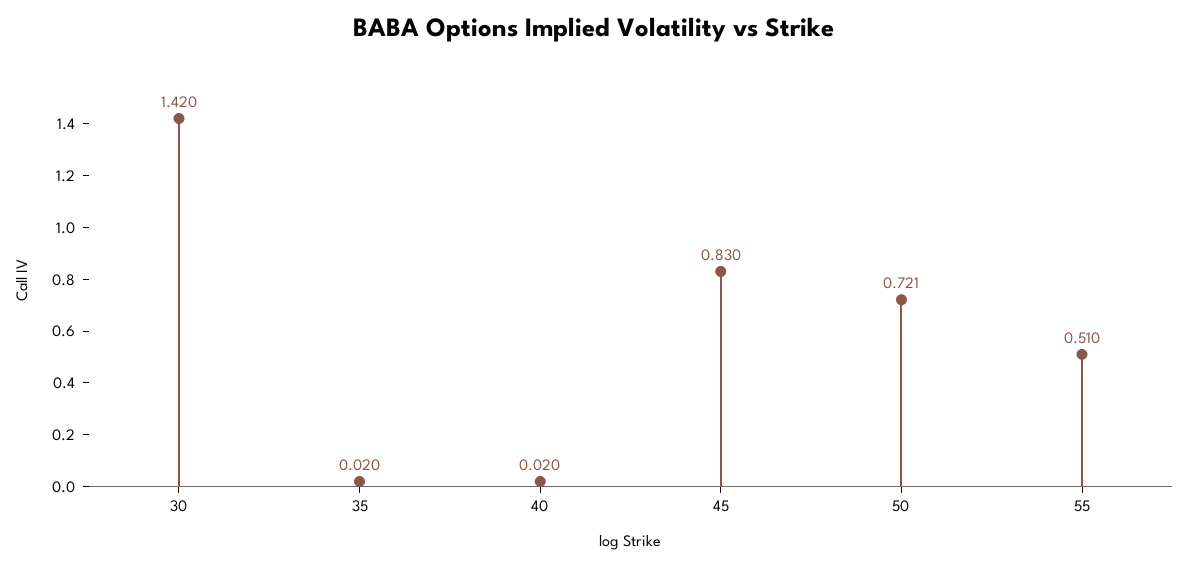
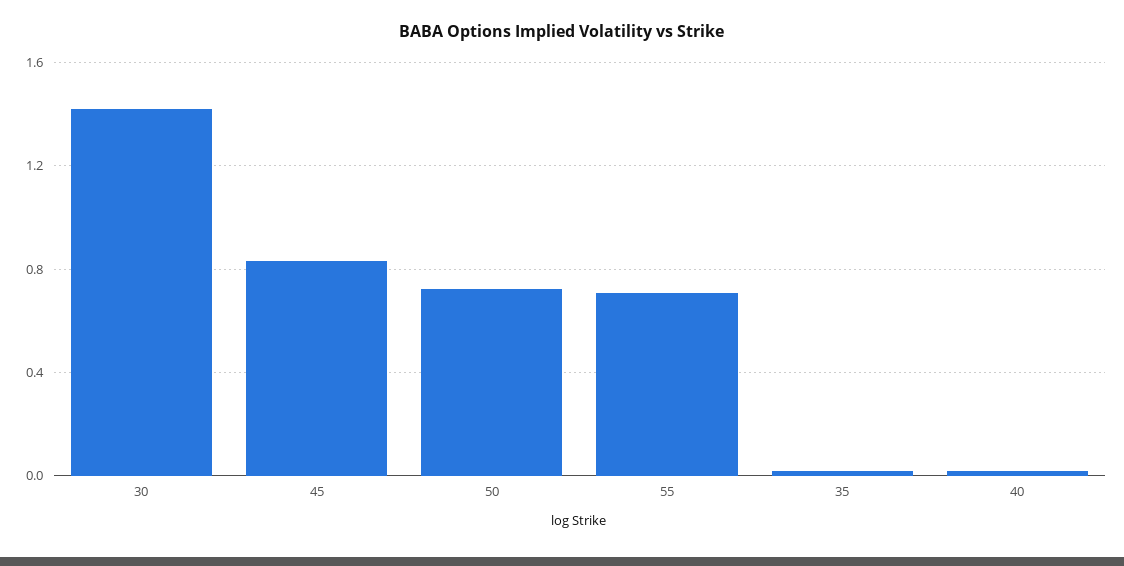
55: 0.51 -> 0.7

